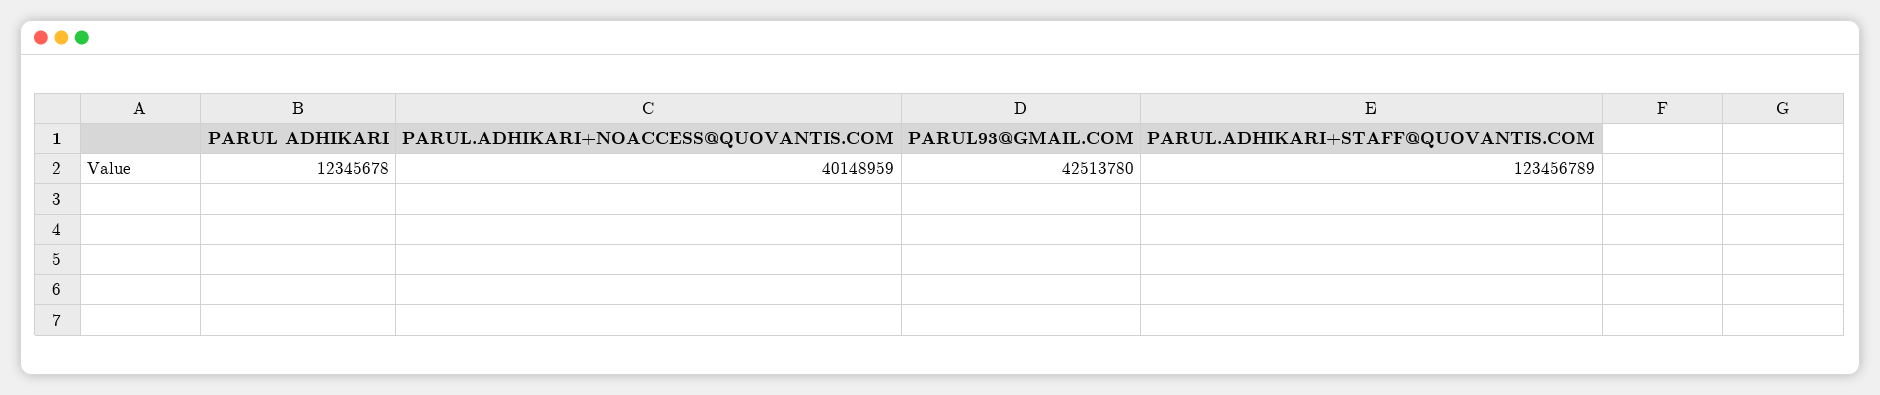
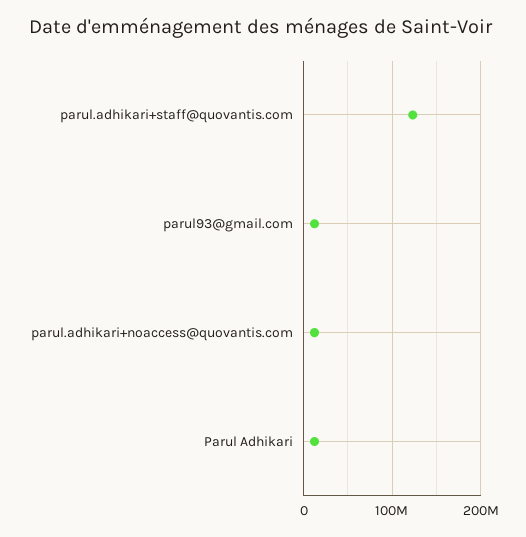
PARUL.ADHIKARI+NOACCESS@QUOVANTIS.COM: 40148959 -> 10000000
PARUL93@GMAIL.COM: 42513780 -> 10000000

